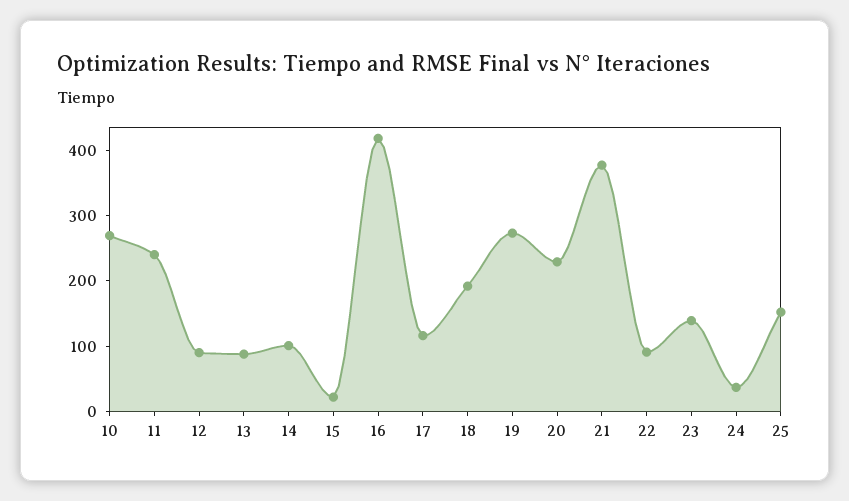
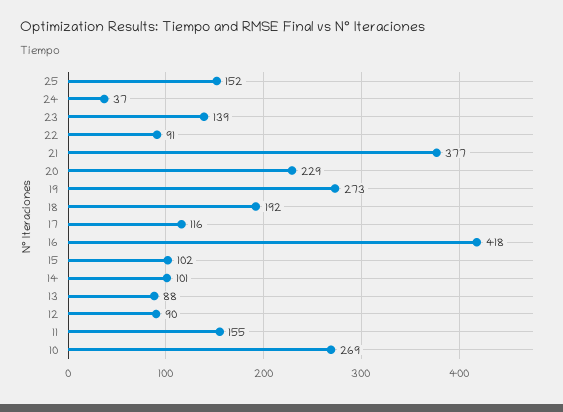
11: 240 -> 155
15: 20 -> 102

